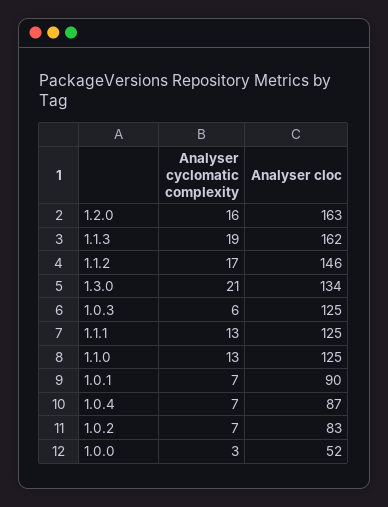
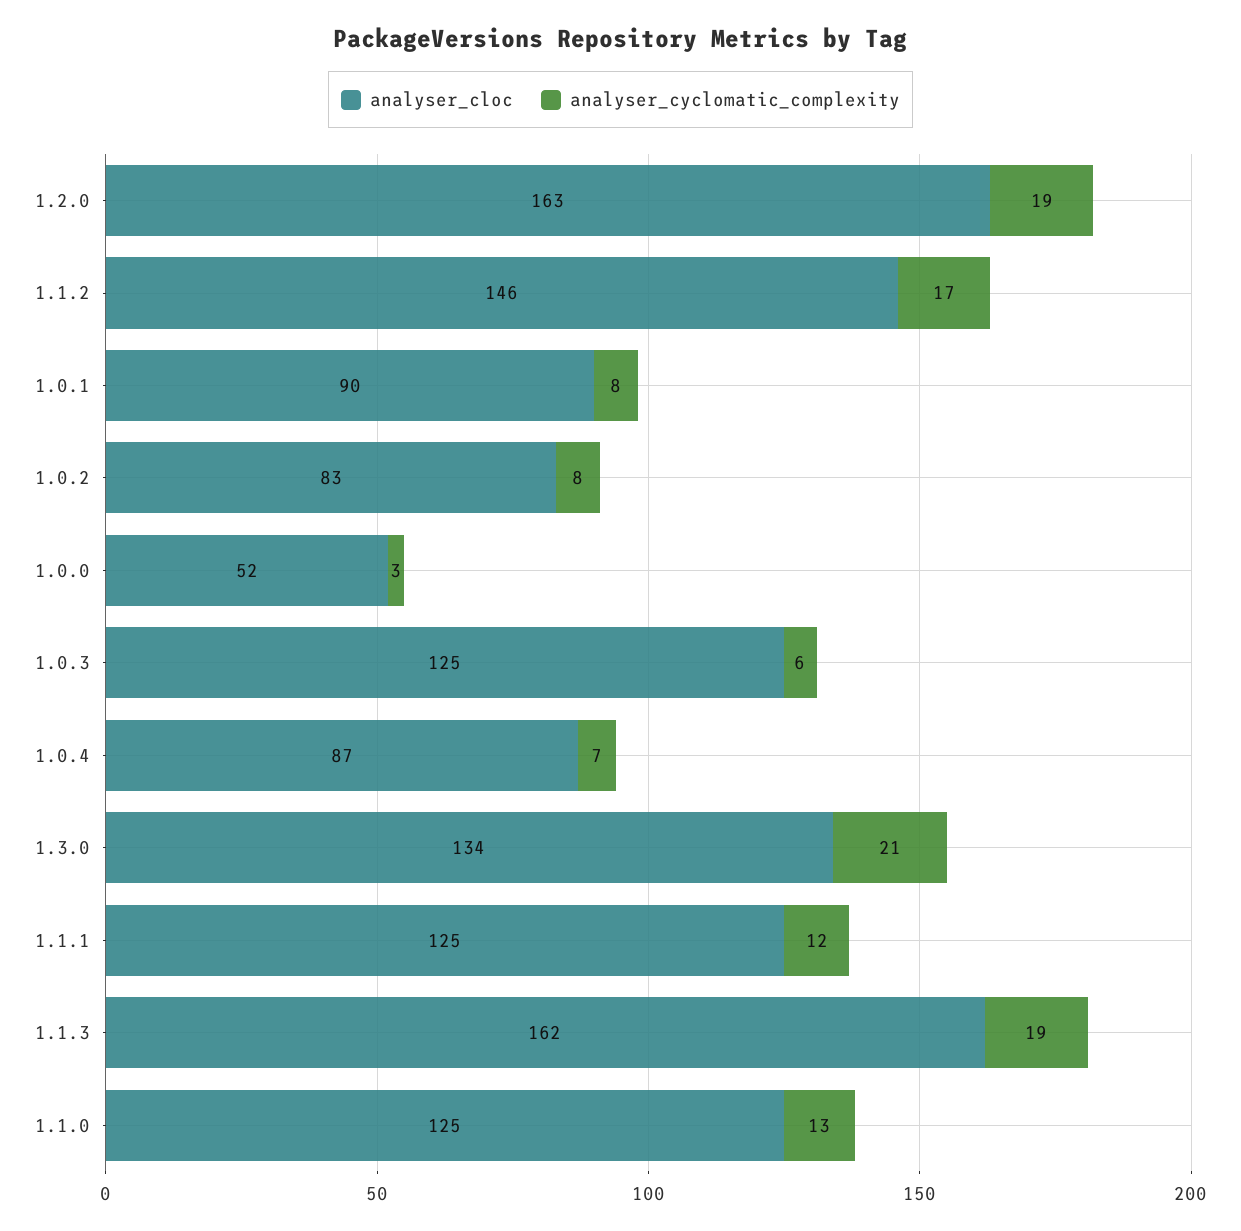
Analyser cyclomatic complexity, 1.2.0: 16 -> 19
Analyser cyclomatic complexity, 1.1.1: 13 -> 12
Analyser cyclomatic complexity, 1.0.1: 7 -> 8
Analyser cyclomatic complexity, 1.0.2: 7 -> 8

